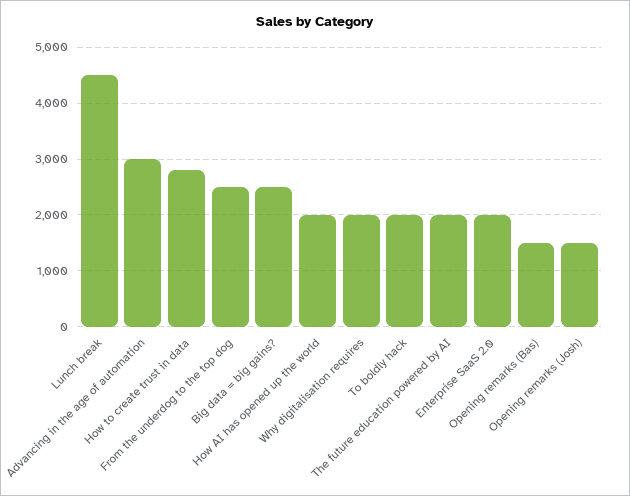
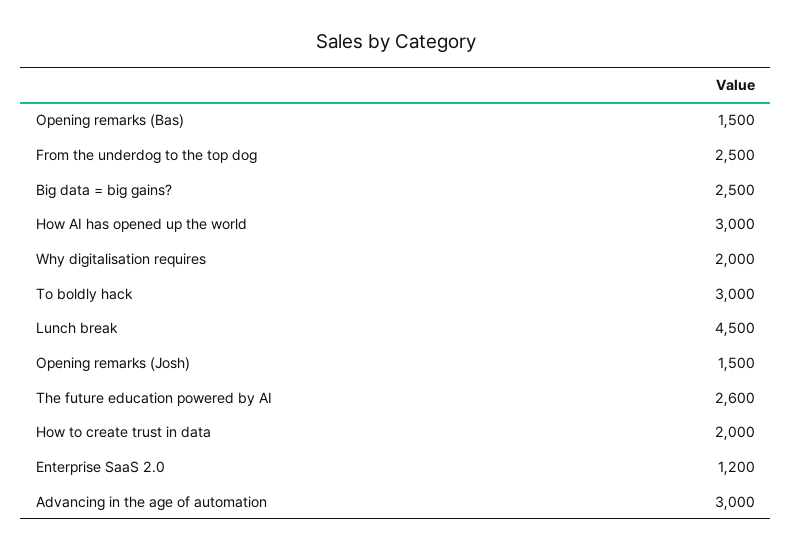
How to create trust in data: 2800 -> 2000
How AI has opened up the world: 2000 -> 3000
To boldly hack: 2000 -> 3000
The future education powered by AI: 2000 -> 2600
Enterprise SaaS 2.0: 2000 -> 1200

